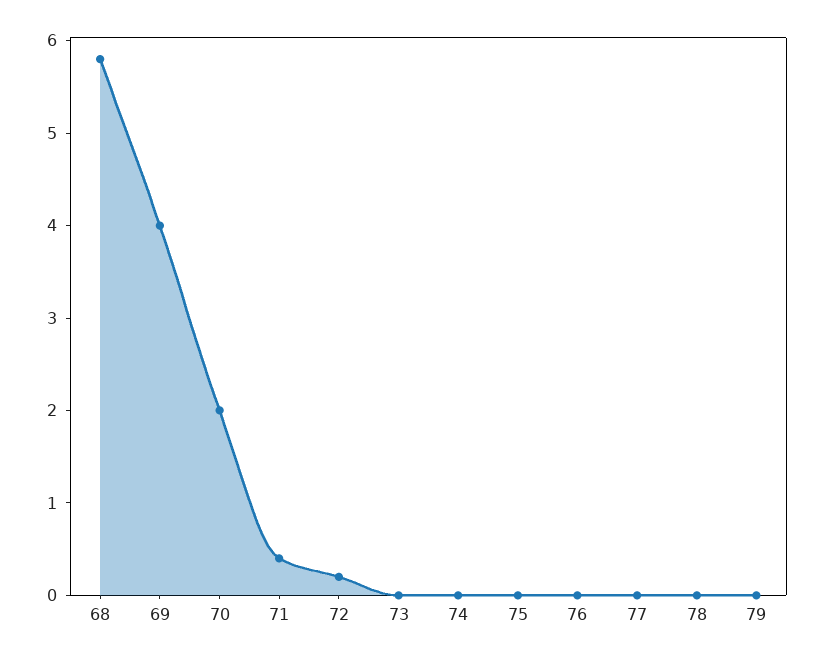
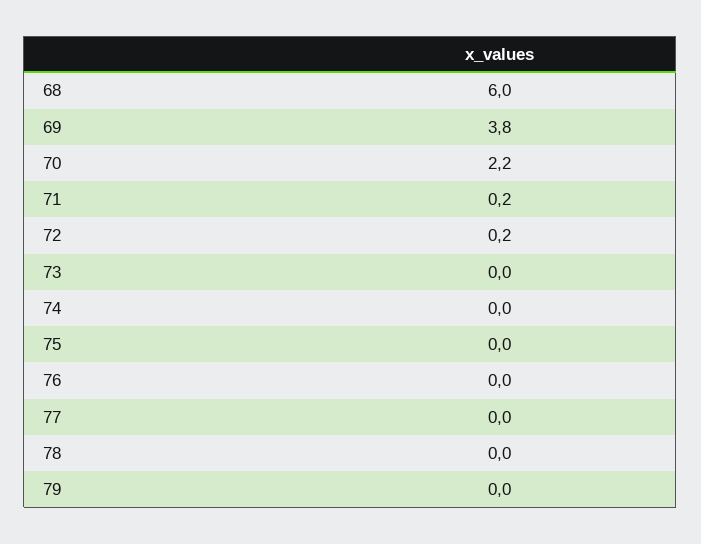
68: 5.8 -> 6
69: 4 -> 3.8
70: 2 -> 2.2
71: 0.4 -> 0.2

